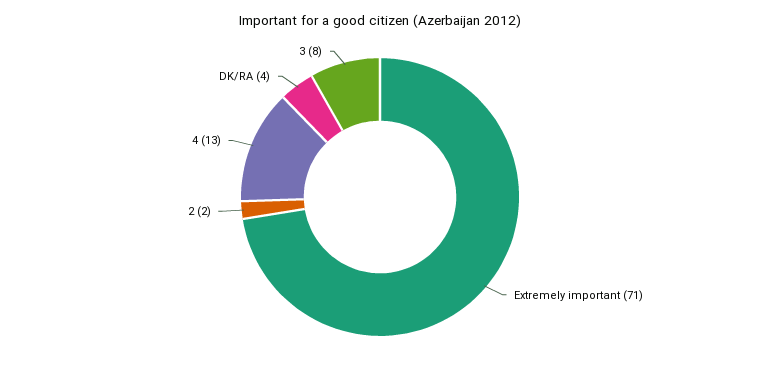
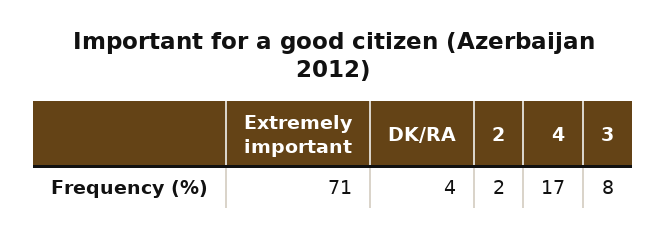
4: 13 -> 17

